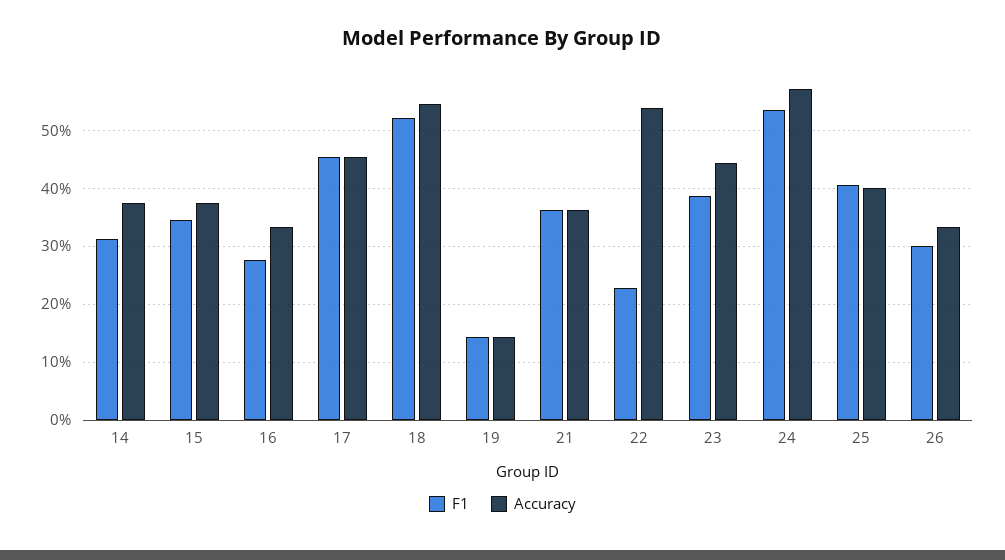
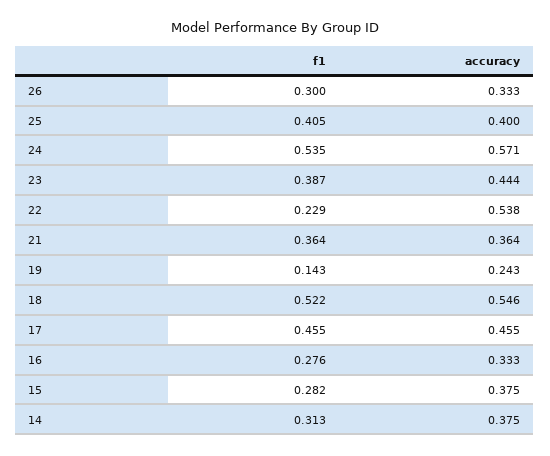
F1, 15: 0.34 -> 0.282
Accuracy, 19: 0.14 -> 0.243

